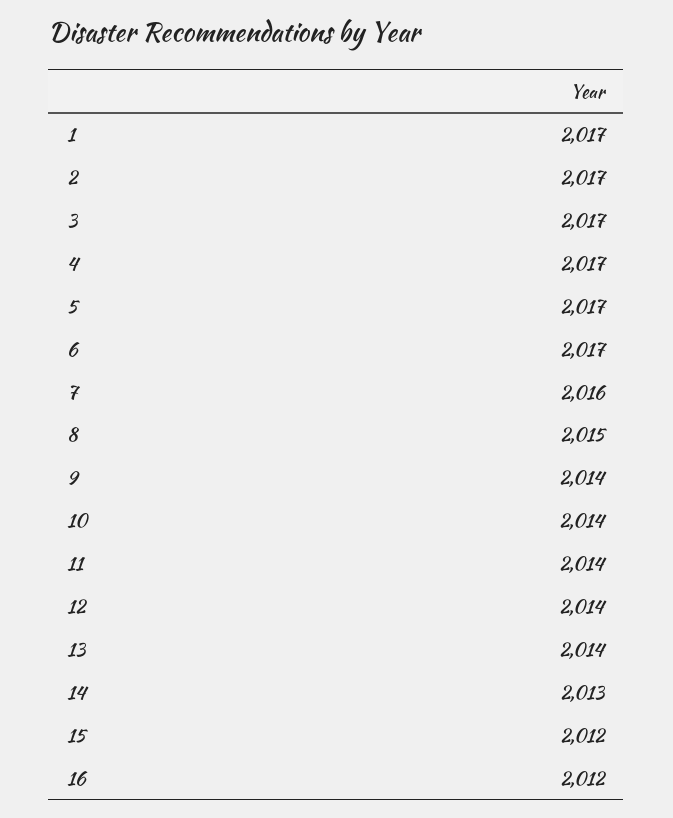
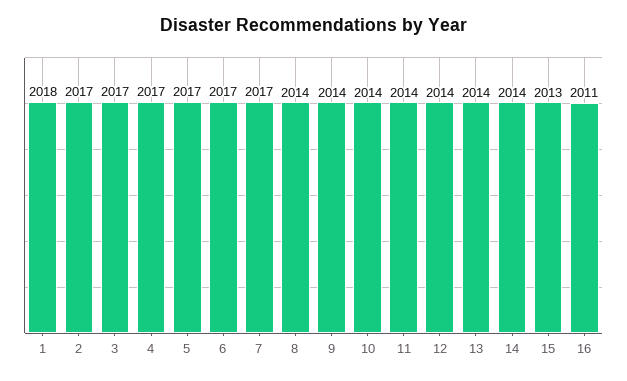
1: 2017 -> 2018
7: 2016 -> 2017
8: 2015 -> 2014
14: 2013 -> 2014
15: 2012 -> 2013
16: 2012 -> 2011

